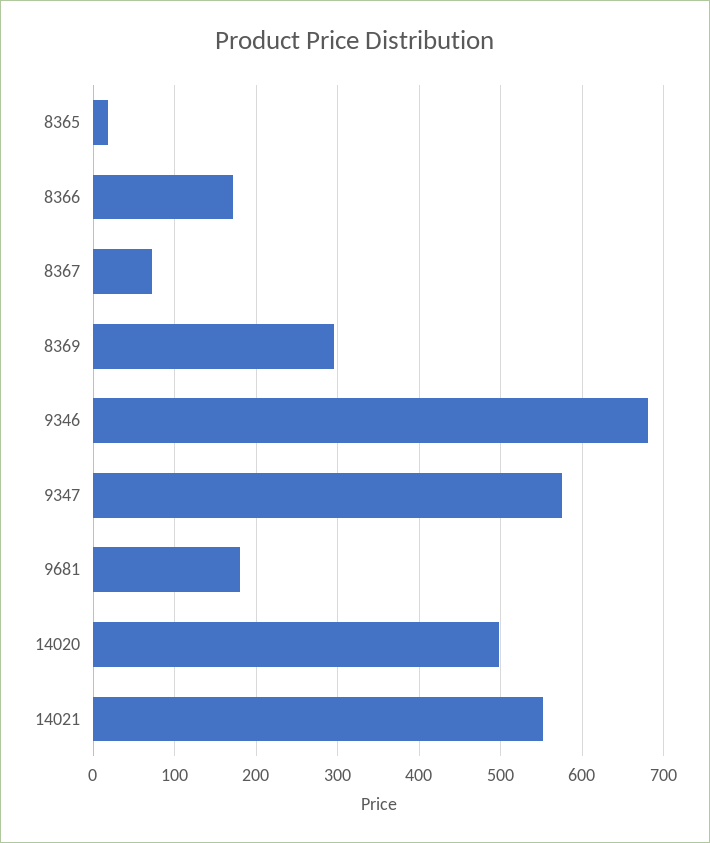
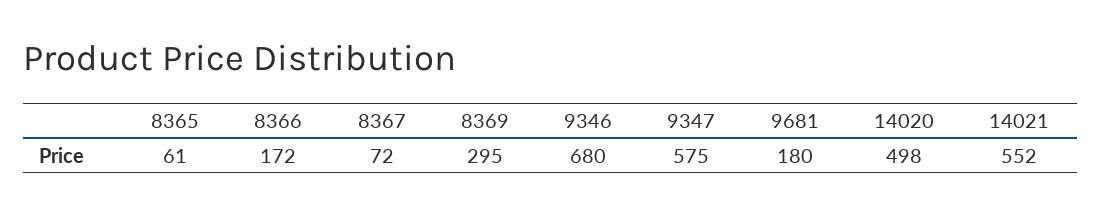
8365: 20 -> 61

